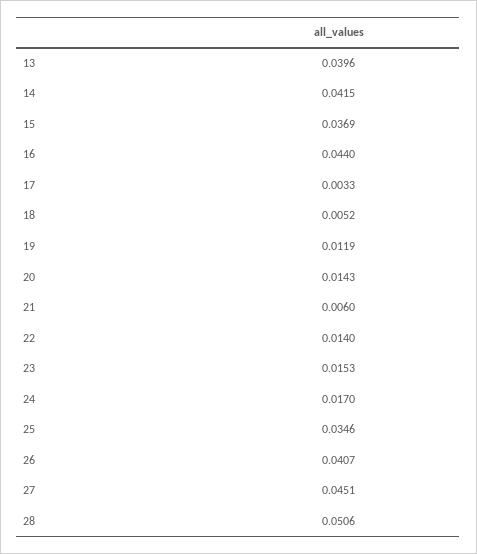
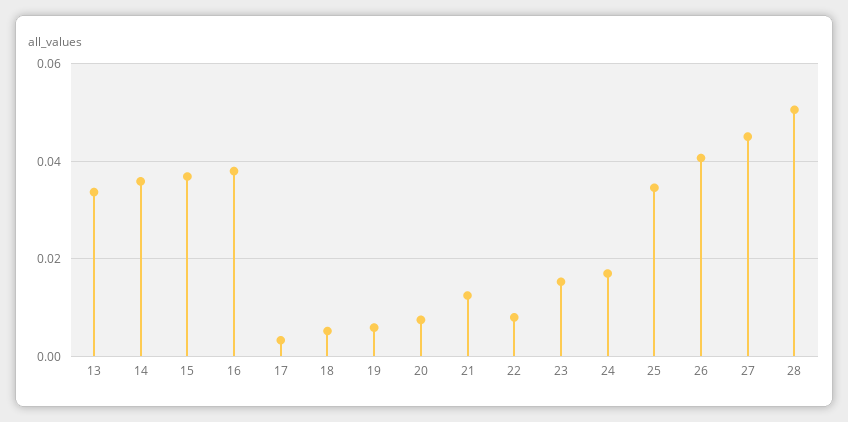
13: 0.0396 -> 0.034
14: 0.0415 -> 0.036
16: 0.044 -> 0.038
19: 0.0119 -> 0.006
20: 0.0143 -> 0.008
21: 0.006 -> 0.012
22: 0.014 -> 0.008

